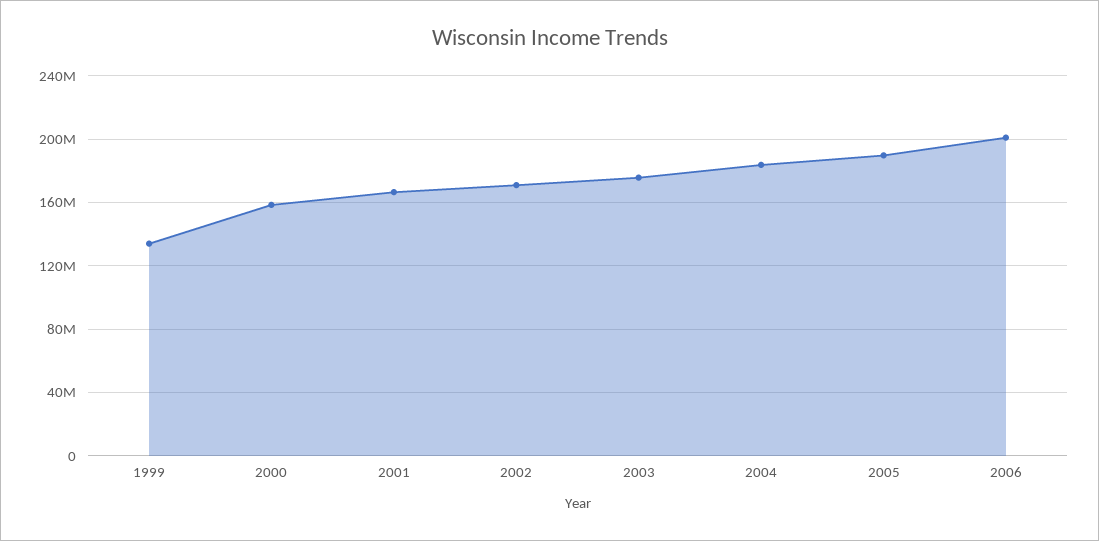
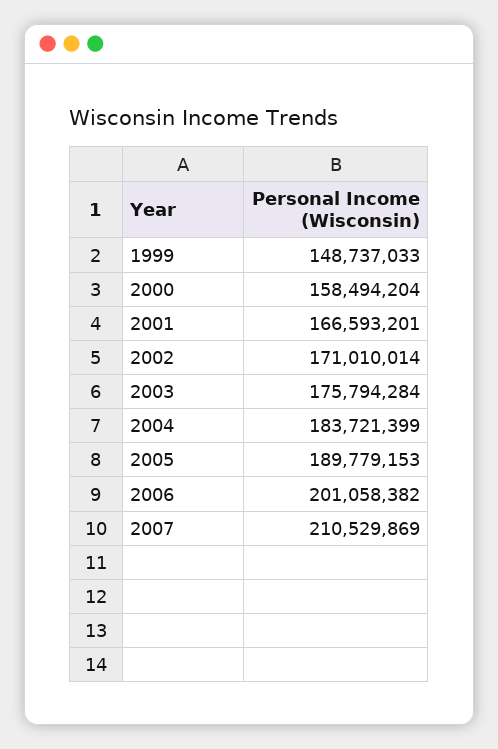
1999: 135000000 -> 148737033
2007: none -> 210529869

